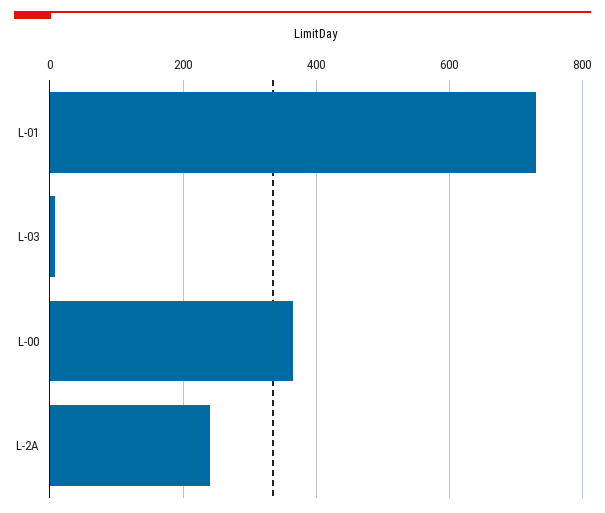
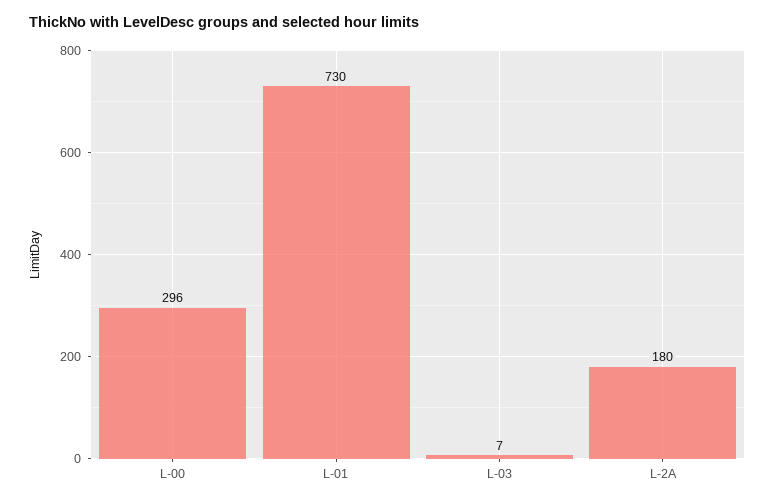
L-00: 360 -> 296
L-2A: 240 -> 180

